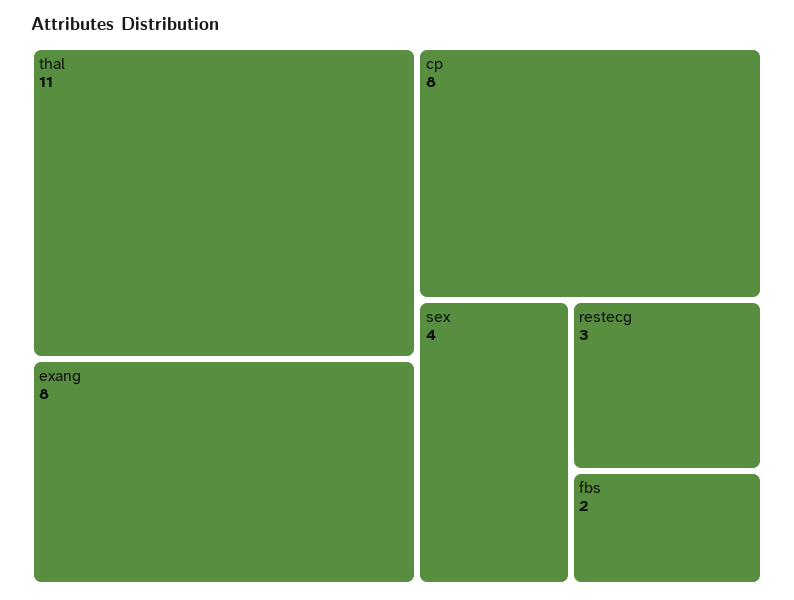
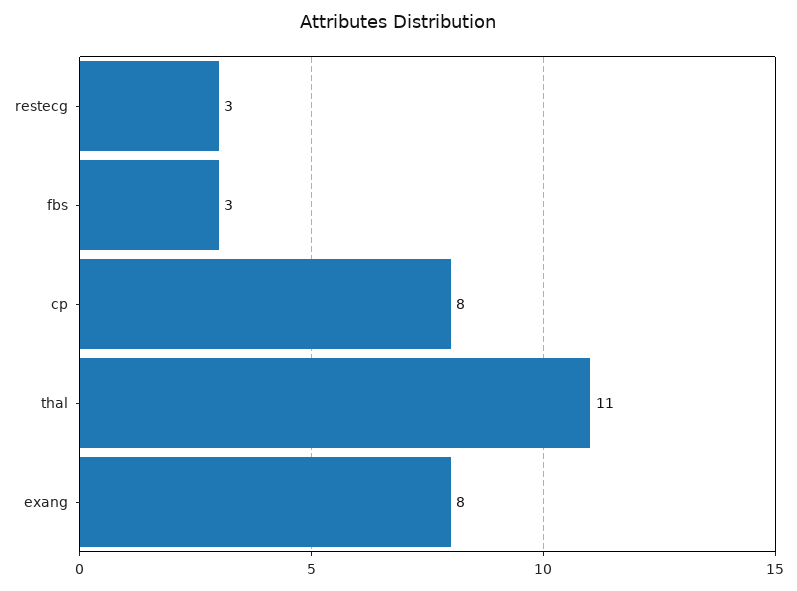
sex: 4 -> none
fbs: 2 -> 3

